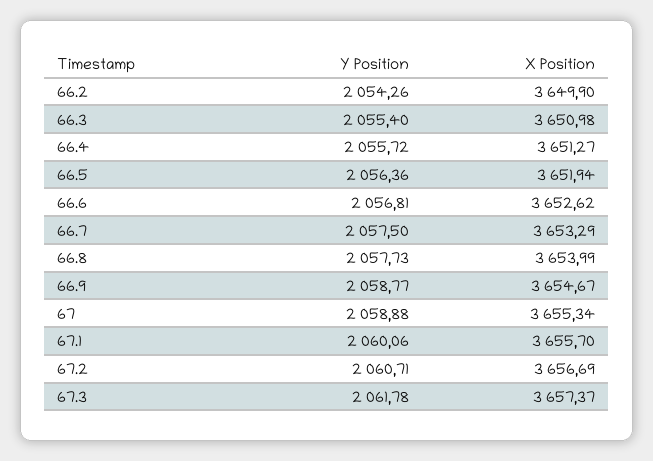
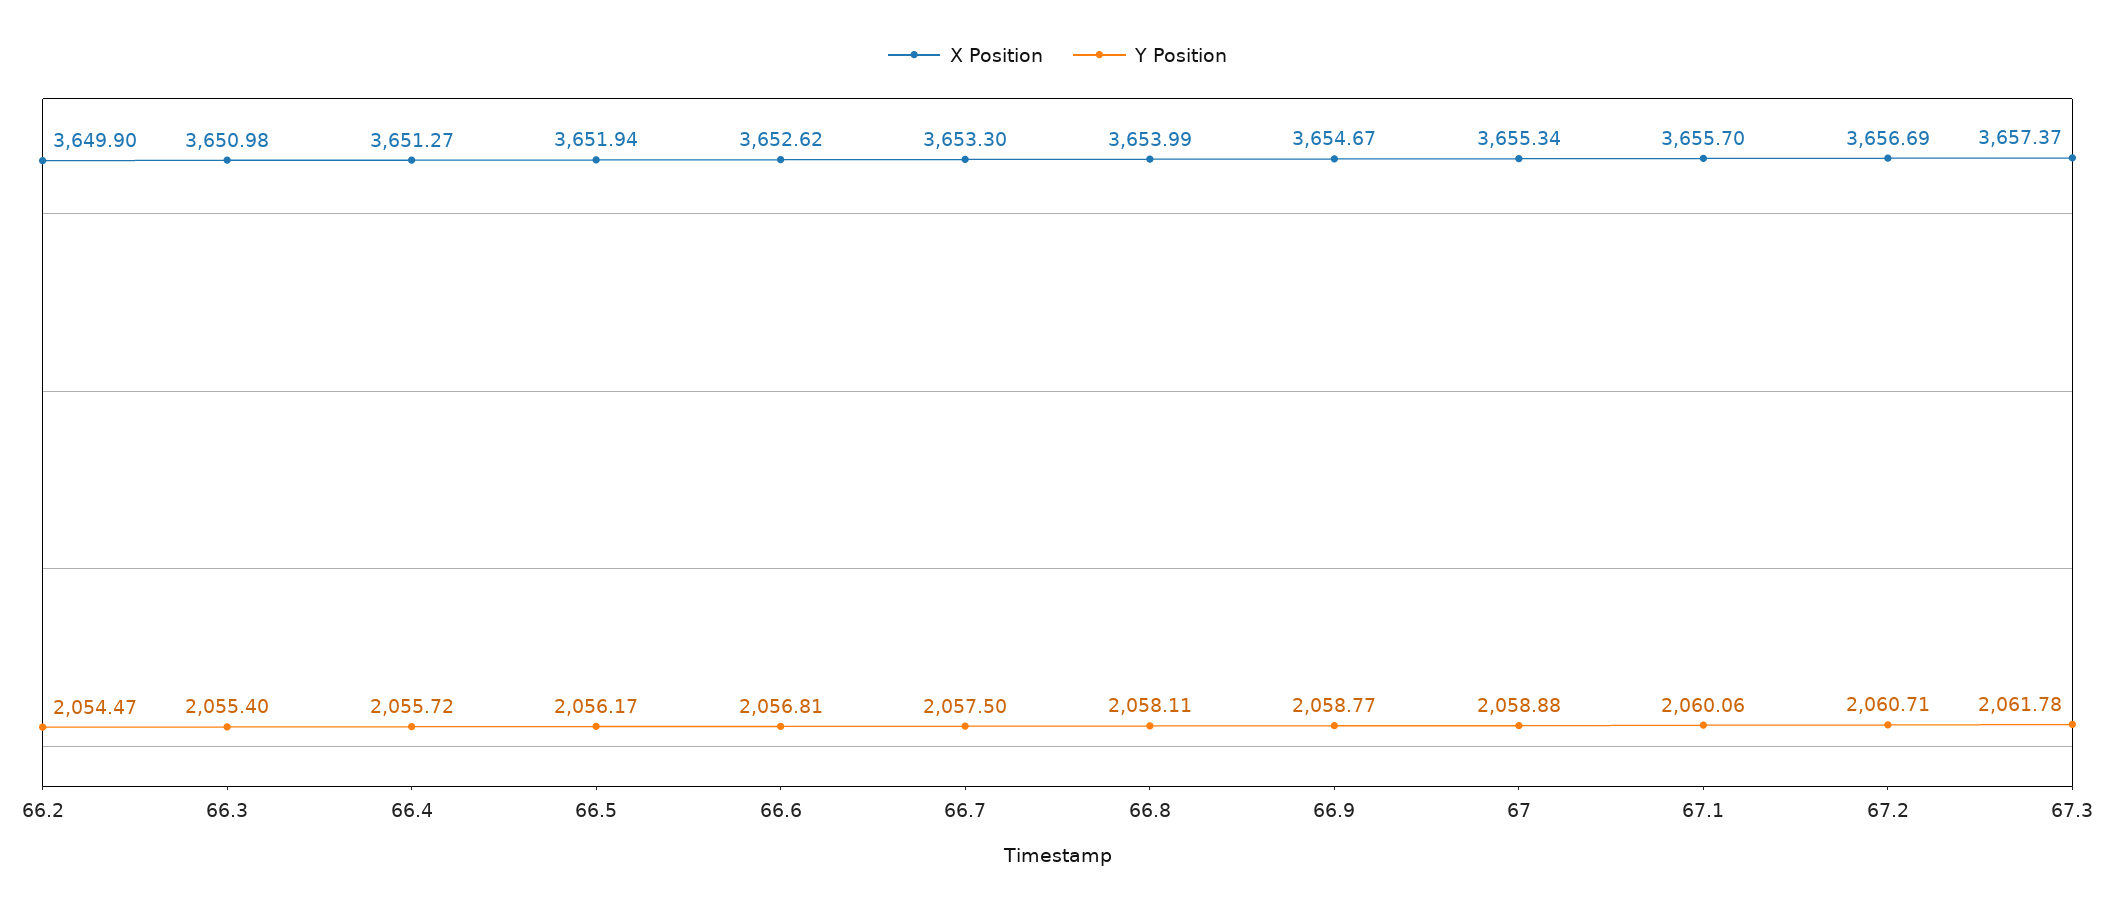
Y Position, 66.2: 2054.26 -> 2054.47
Y Position, 66.5: 2056.36 -> 2056.17
X Position, 66.7: 3653.29 -> 3653.3
Y Position, 66.8: 2057.73 -> 2058.11

